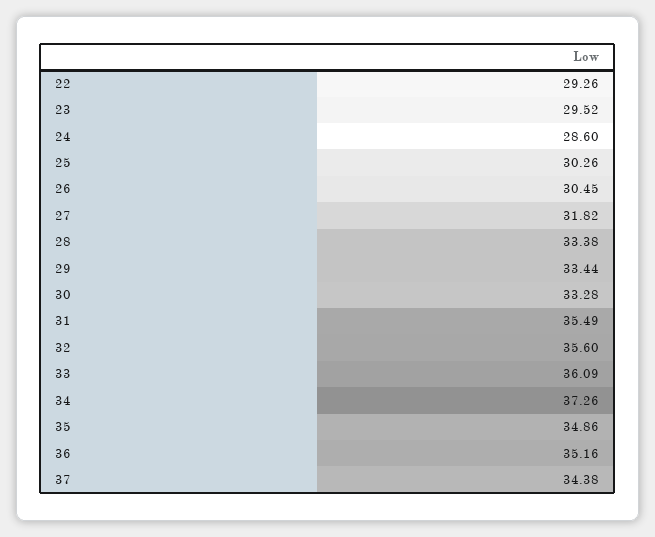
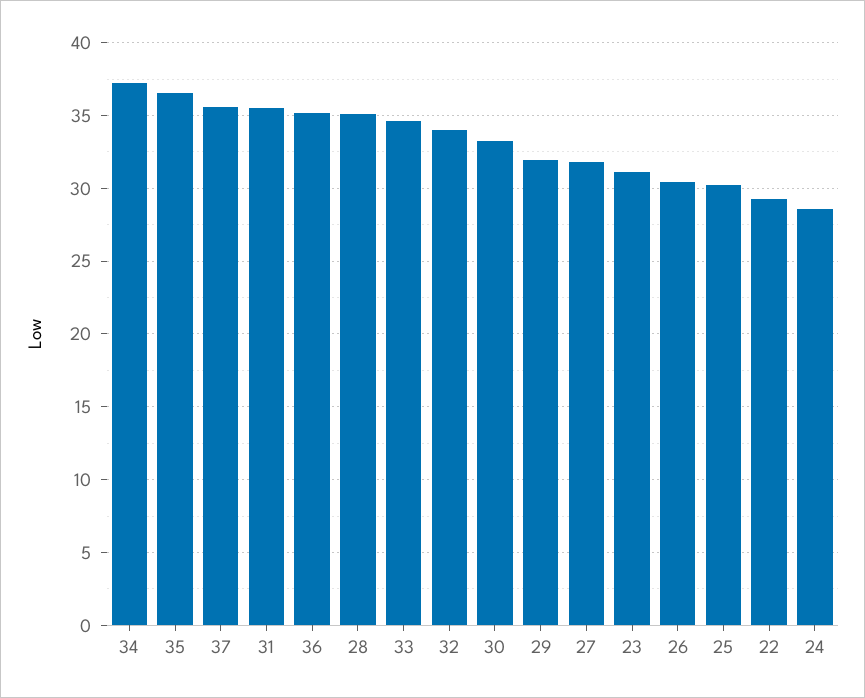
23: 29.52 -> 31
28: 33.38 -> 35
29: 33.44 -> 32
32: 35.6 -> 34
33: 36.09 -> 34.5
35: 34.86 -> 36.5
37: 34.38 -> 35.5

